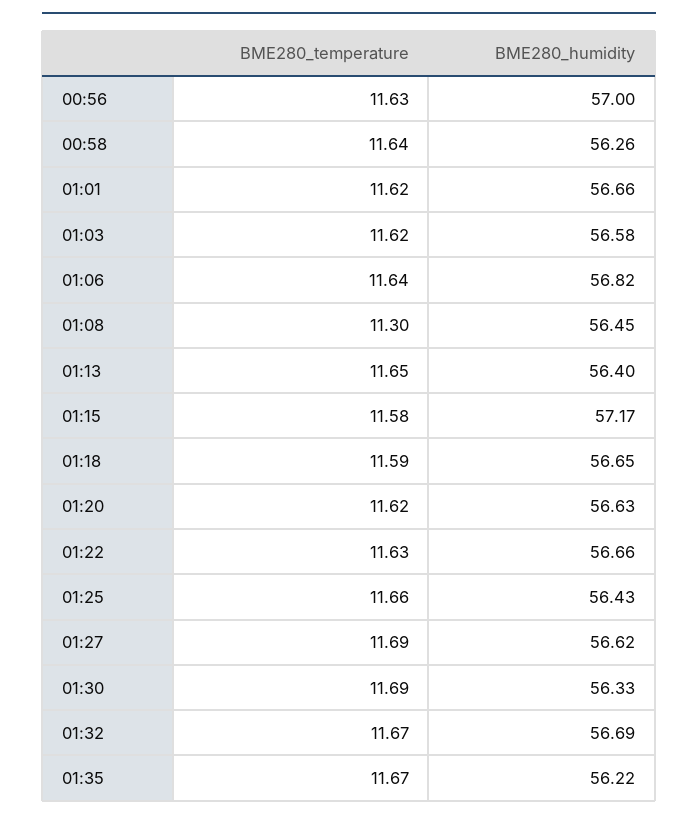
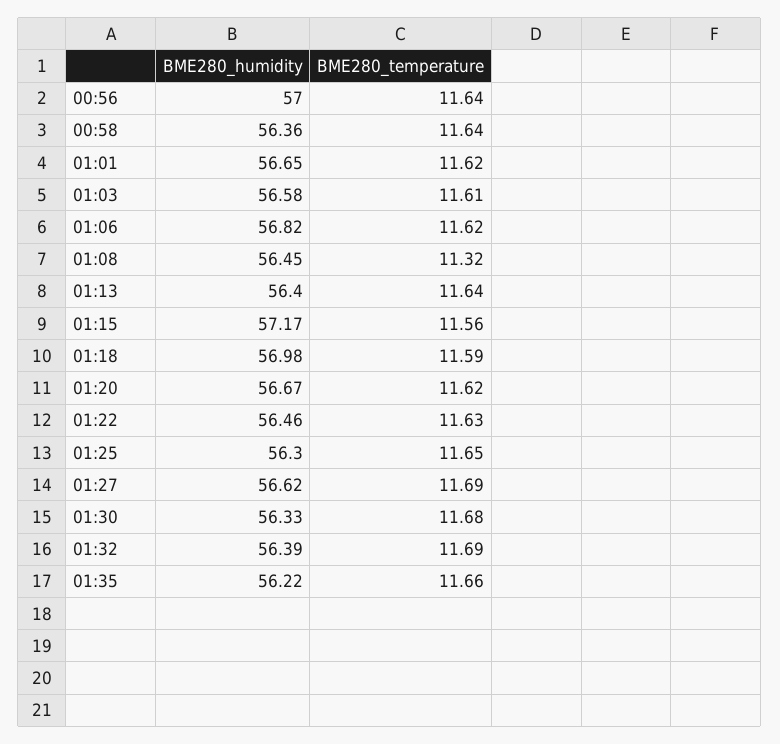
BME280_temperature, 00:56: 11.63 -> 11.64
BME280_humidity, 00:58: 56.26 -> 56.36
BME280_humidity, 01:01: 56.66 -> 56.65
BME280_temperature, 01:03: 11.62 -> 11.61
BME280_temperature, 01:06: 11.64 -> 11.62
BME280_temperature, 01:08: 11.3 -> 11.32
BME280_temperature, 01:13: 11.65 -> 11.64
BME280_temperature, 01:15: 11.58 -> 11.56
BME280_humidity, 01:18: 56.65 -> 56.98
BME280_humidity, 01:20: 56.63 -> 56.67
BME280_humidity, 01:22: 56.66 -> 56.46
BME280_temperature, 01:25: 11.66 -> 11.65
BME280_humidity, 01:25: 56.43 -> 56.3
BME280_temperature, 01:30: 11.69 -> 11.68
BME280_temperature, 01:32: 11.67 -> 11.69
BME280_humidity, 01:32: 56.69 -> 56.39
BME280_temperature, 01:35: 11.67 -> 11.66

